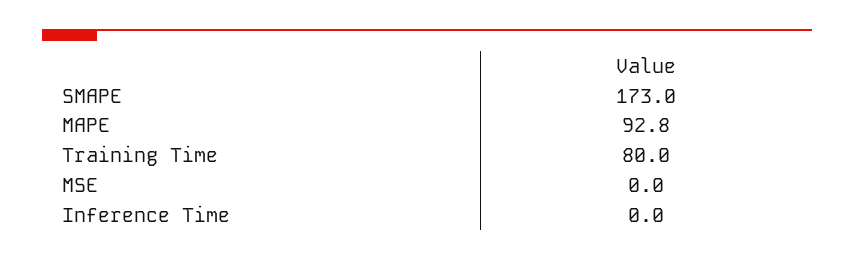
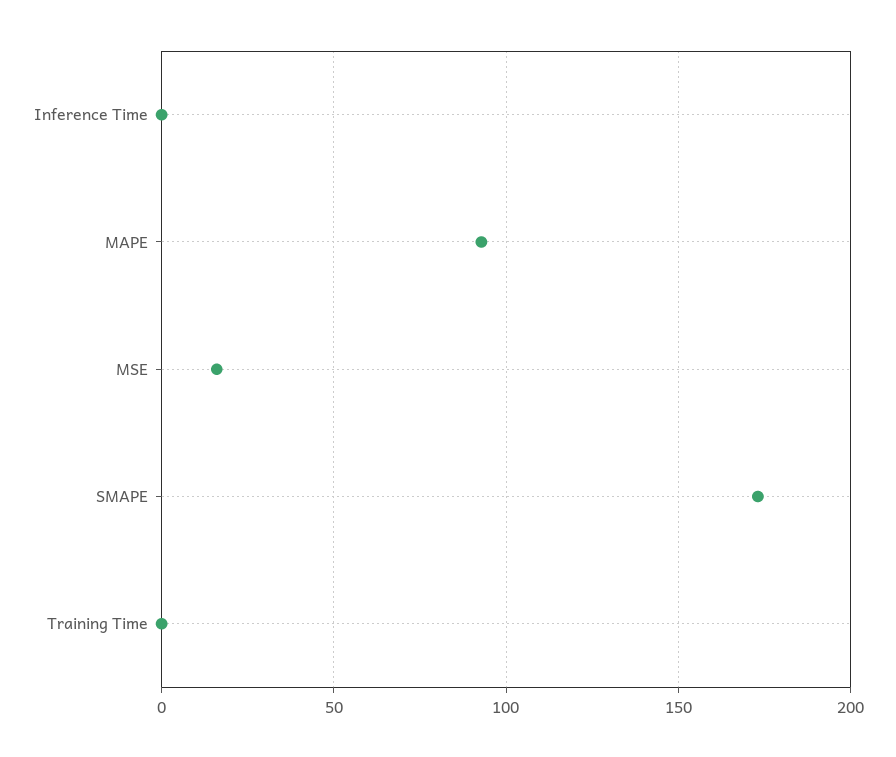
Training Time: 80 -> 0
MSE: 0 -> 15

